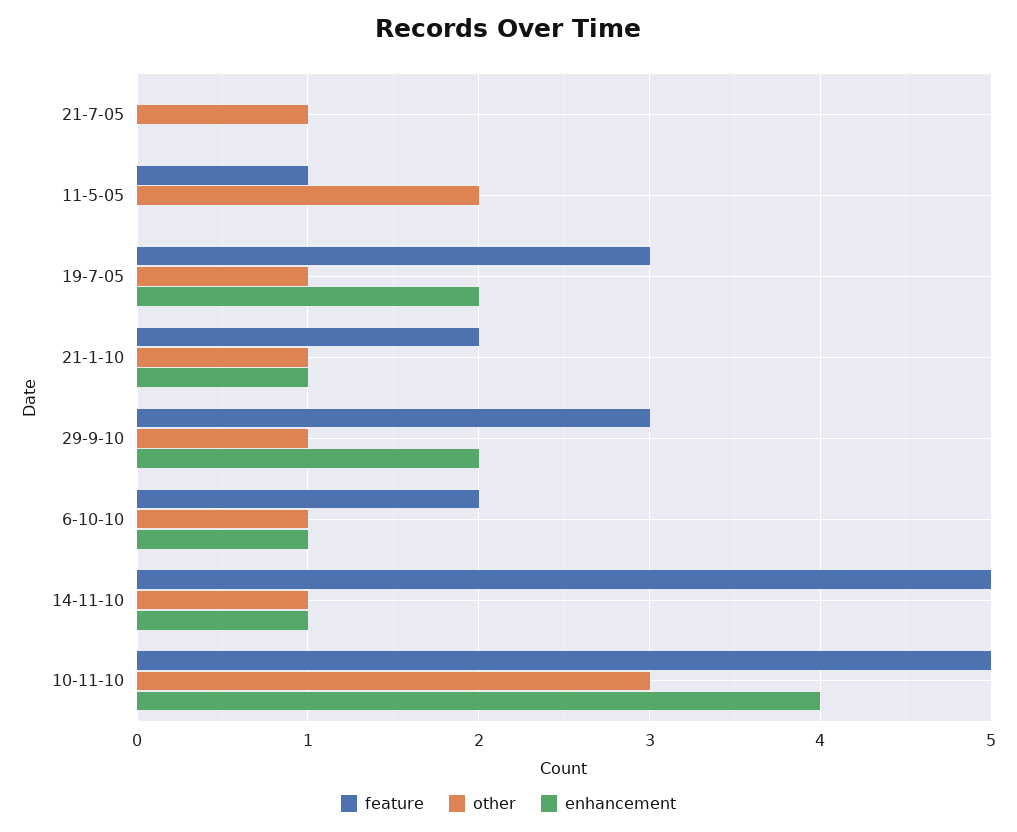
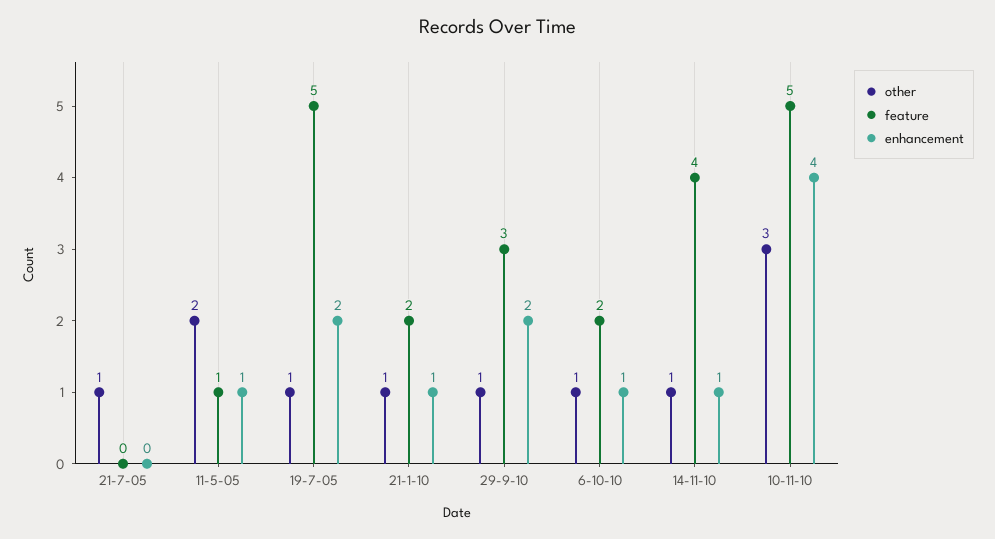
enhancement, 11-5-05: 0 -> 1
feature, 19-7-05: 3 -> 5
feature, 14-11-10: 5 -> 4

